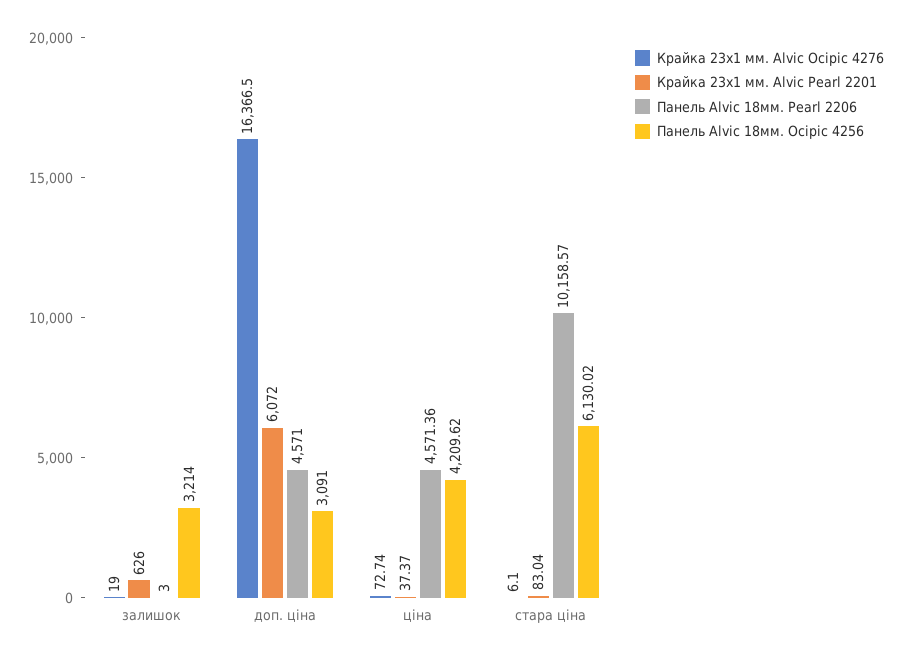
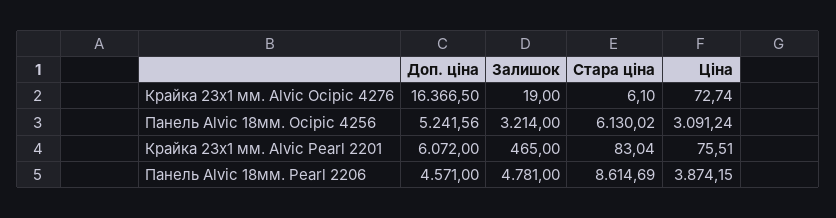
Крайка 23x1 мм. Alvic Pearl 2201, залишок: 626 -> 465
Панель Alvic 18мм. Pearl 2206, залишок: 3 -> 4781
Панель Alvic 18мм. Oсіріс 4256, доп. ціна: 3091 -> 5241.56
Крайка 23x1 мм. Alvic Pearl 2201, ціна: 37.37 -> 75.51
Панель Alvic 18мм. Pearl 2206, ціна: 4571.36 -> 3874.15
Панель Alvic 18мм. Oсіріс 4256, ціна: 4209.62 -> 3091.24
Панель Alvic 18мм. Pearl 2206, стара ціна: 10158.57 -> 8614.69

